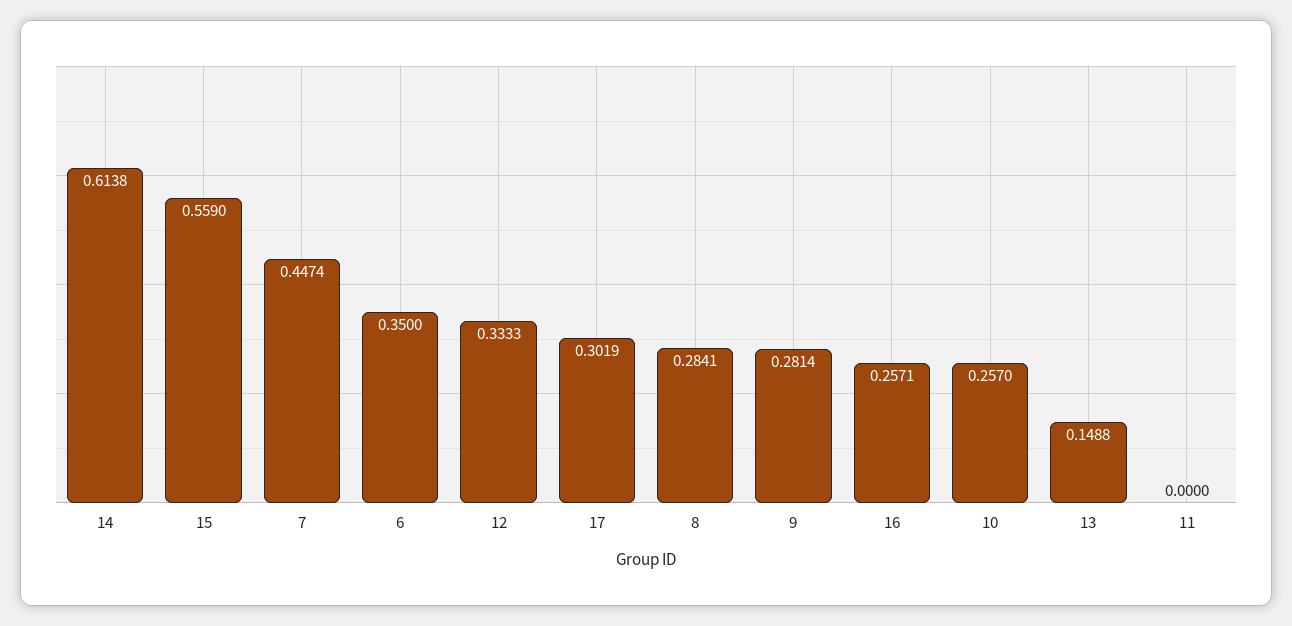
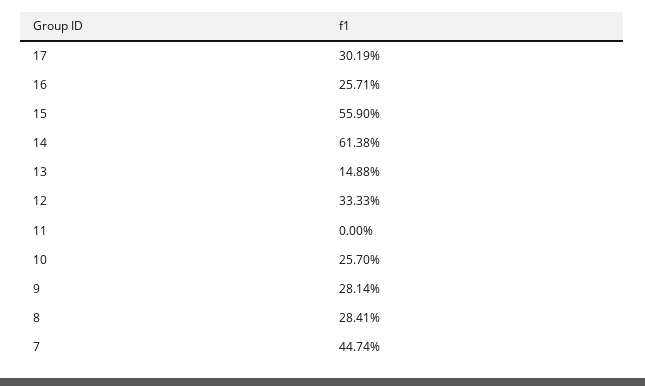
6: 0.35 -> none

